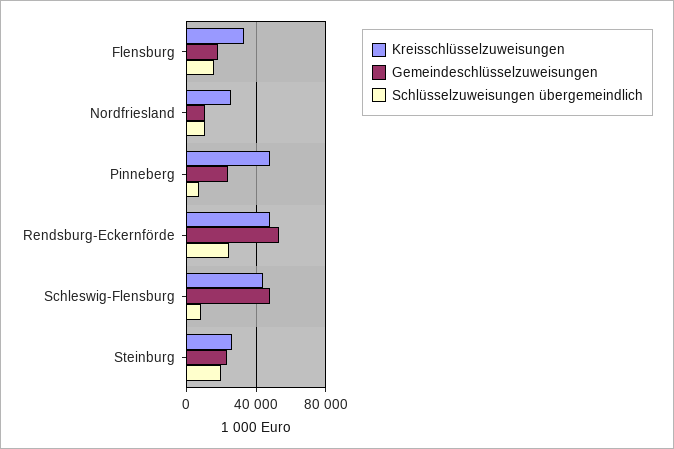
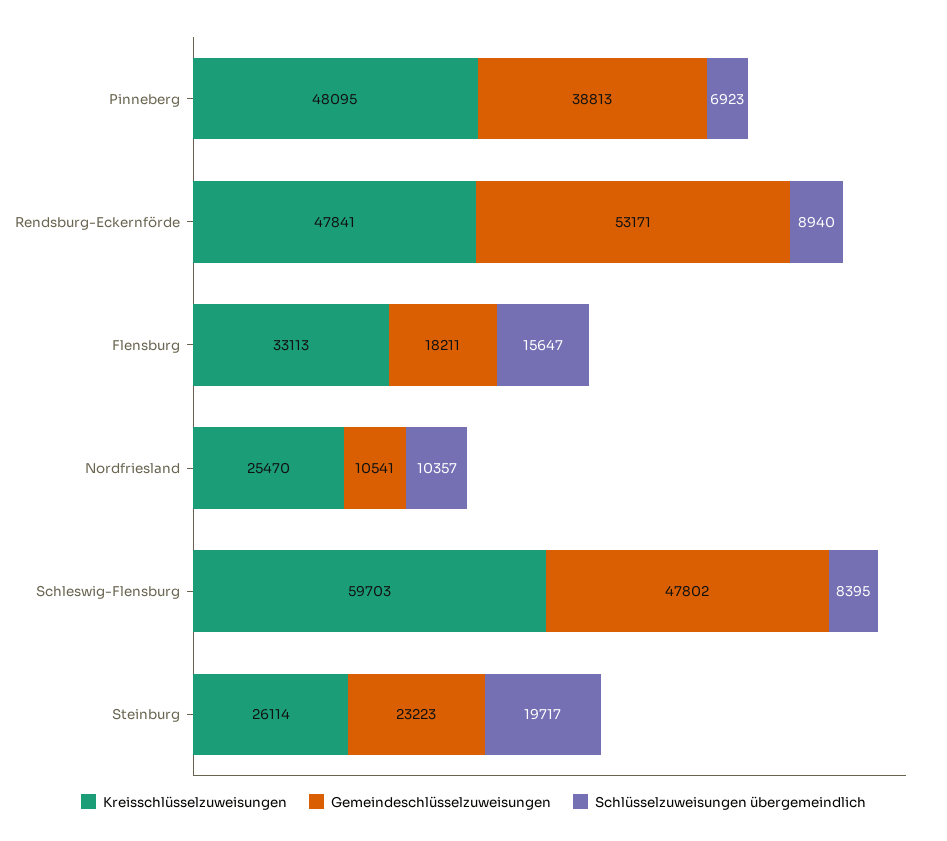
Gemeindeschlüsselzuweisungen, Pinneberg: 25000 -> 38813
Schlüsselzuweisungen übergemeindlich, Rendsburg-Eckernförde: 25000 -> 8940
Kreisschlüsselzuweisungen, Schleswig-Flensburg: 45000 -> 59703

